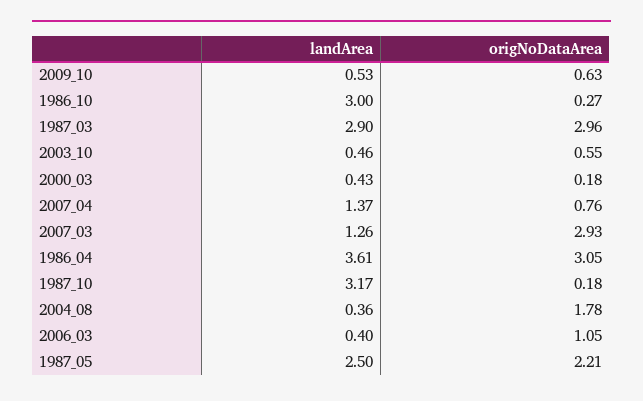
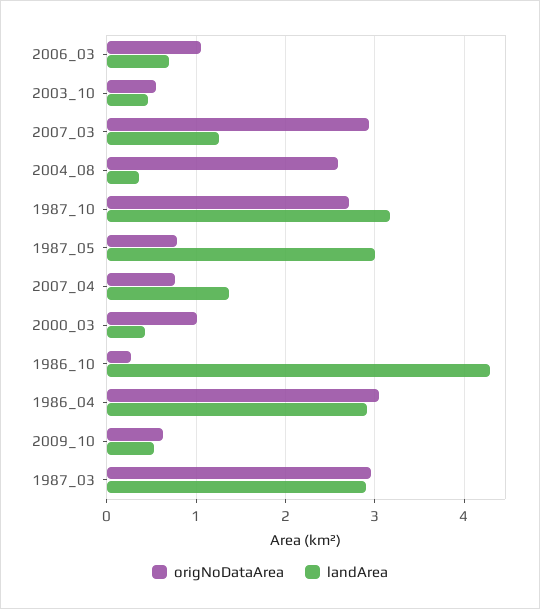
landArea, 1986_10: 3 -> 4.3
origNoDataArea, 2000_03: 0.18 -> 1
landArea, 1986_04: 3.61 -> 2.9
origNoDataArea, 1987_10: 0.18 -> 2.7
origNoDataArea, 2004_08: 1.78 -> 2.6
landArea, 2006_03: 0.4 -> 0.7
landArea, 1987_05: 2.5 -> 3
origNoDataArea, 1987_05: 2.21 -> 0.8

